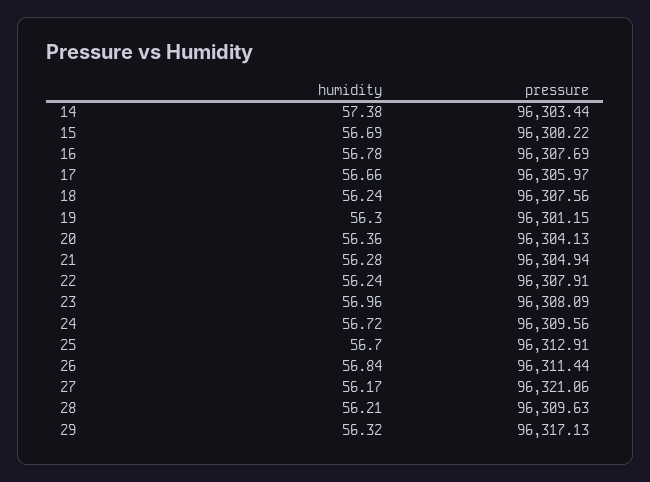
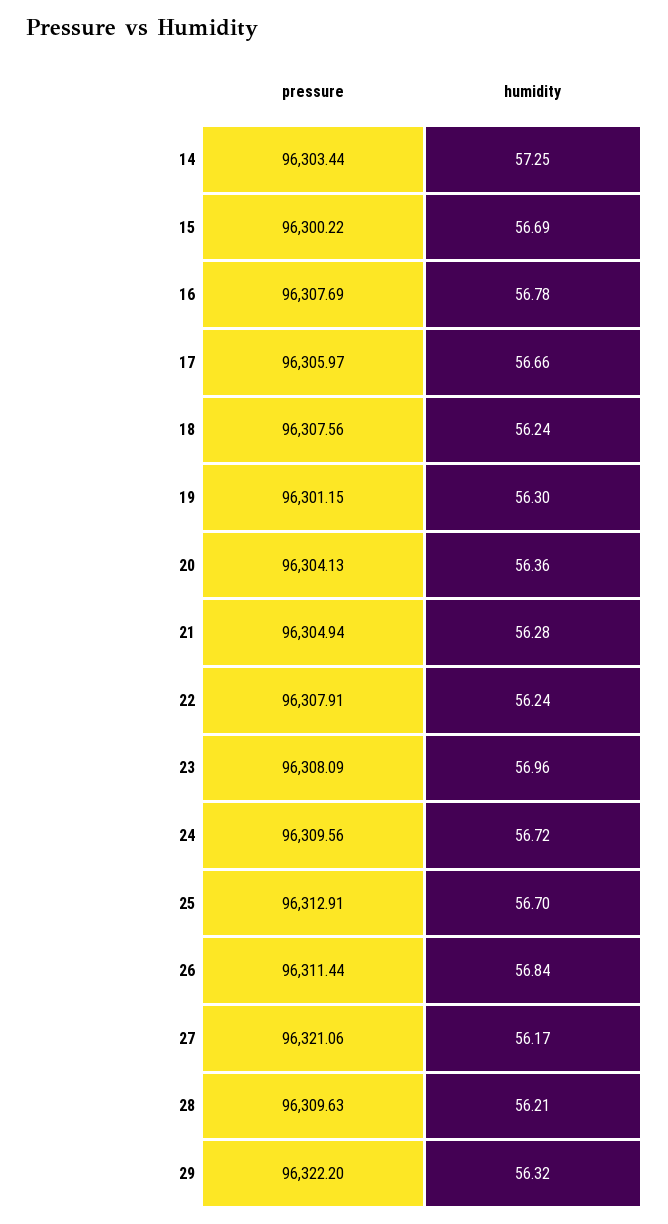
humidity, 14: 57.38 -> 57.25
pressure, 29: 96317.13 -> 96322.2

